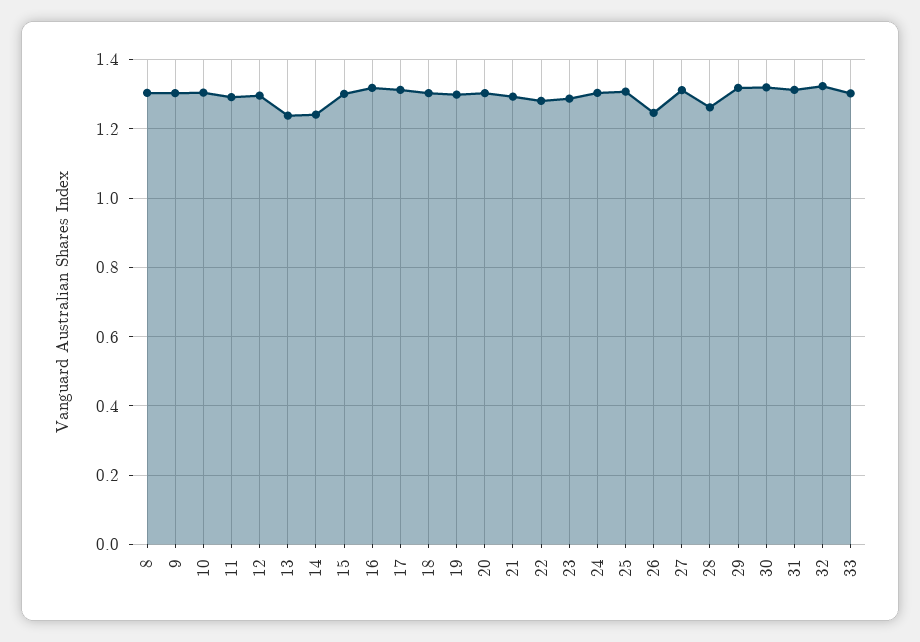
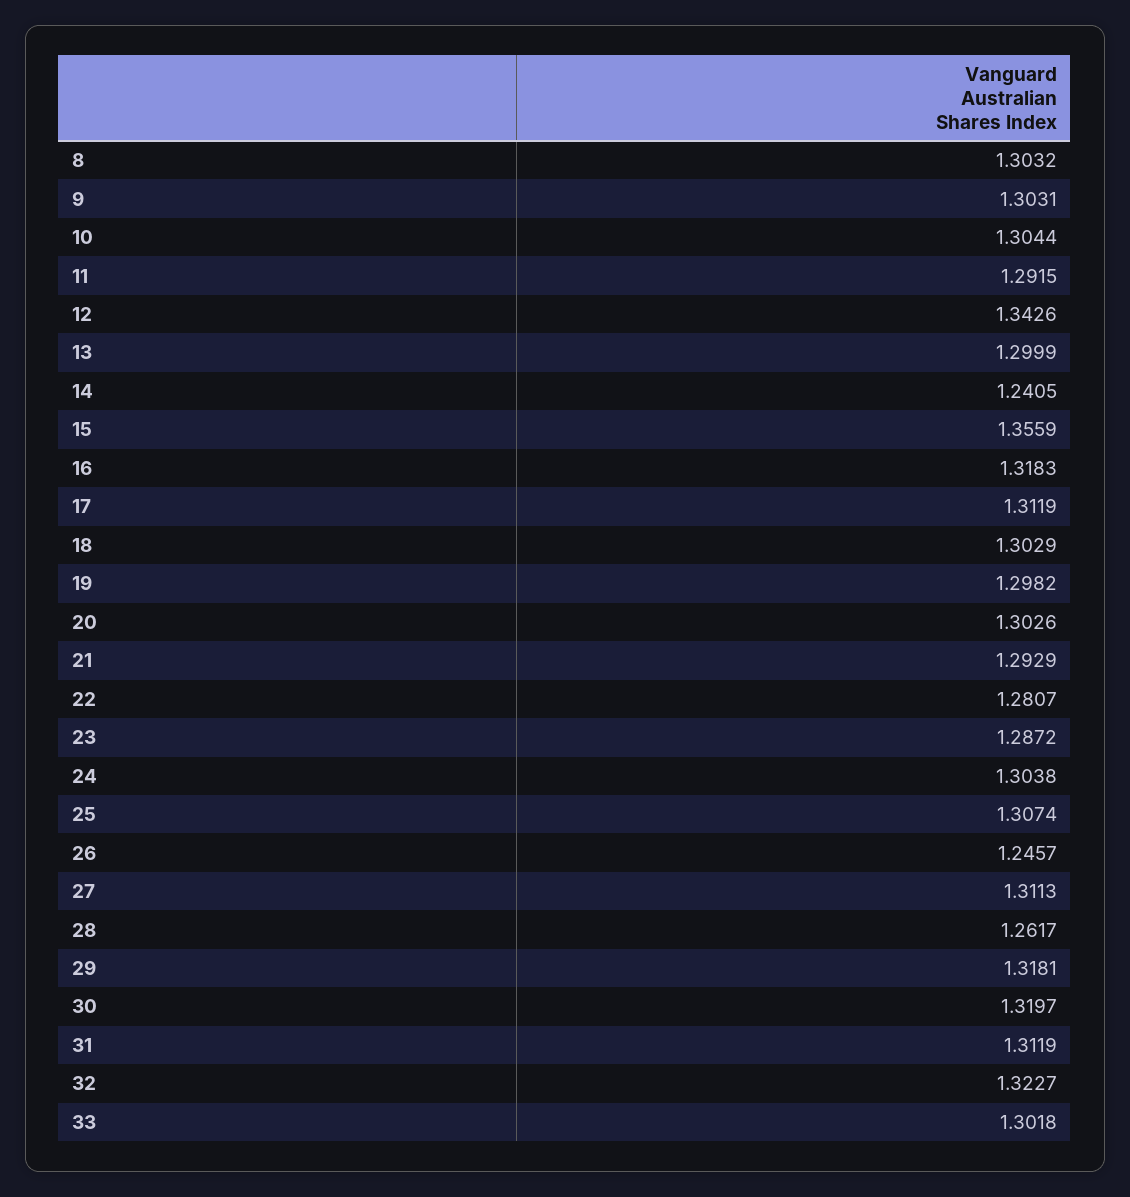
12: 1.3 -> 1.3426
13: 1.24 -> 1.2999
15: 1.3 -> 1.3559

